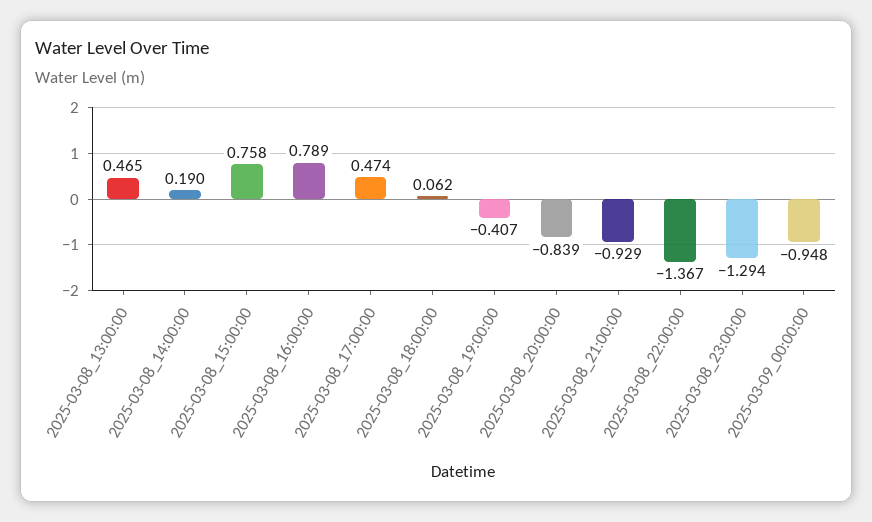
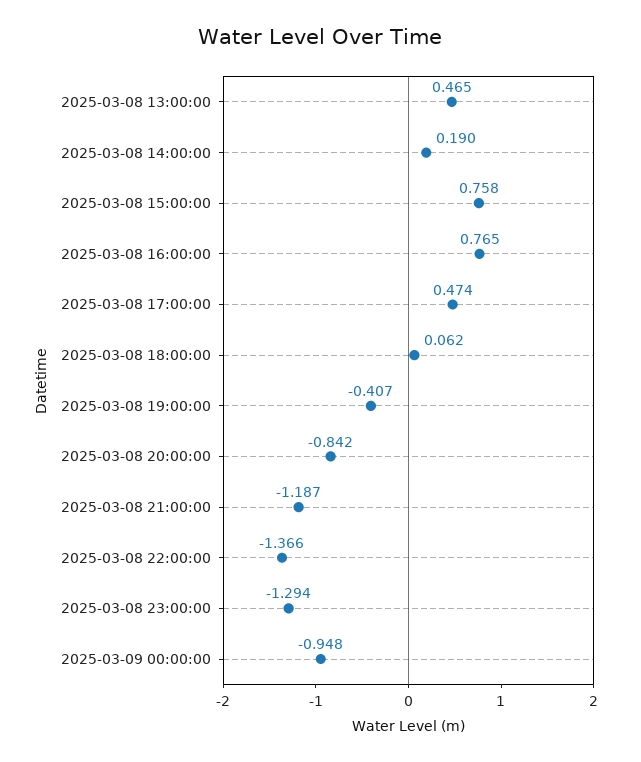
2025-03-08_16:00:00: 0.789 -> 0.765
2025-03-08_20:00:00: -0.839 -> -0.842
2025-03-08_21:00:00: -0.929 -> -1.187
2025-03-08_22:00:00: -1.367 -> -1.366

